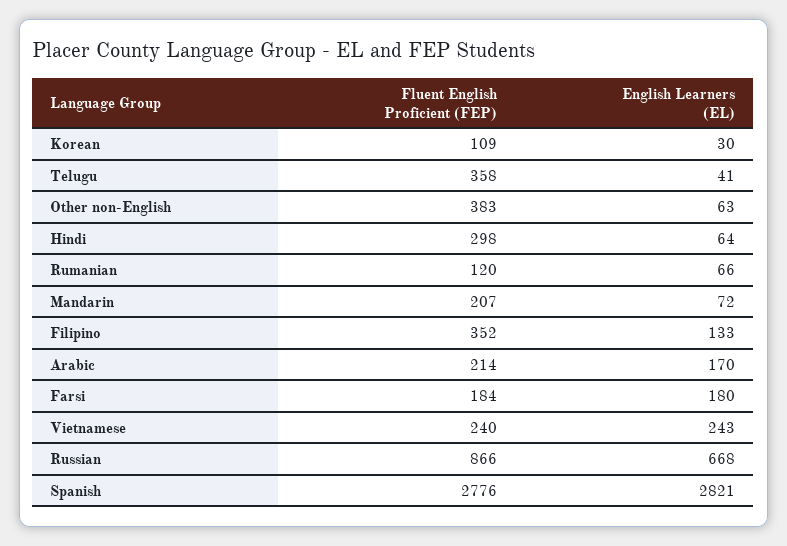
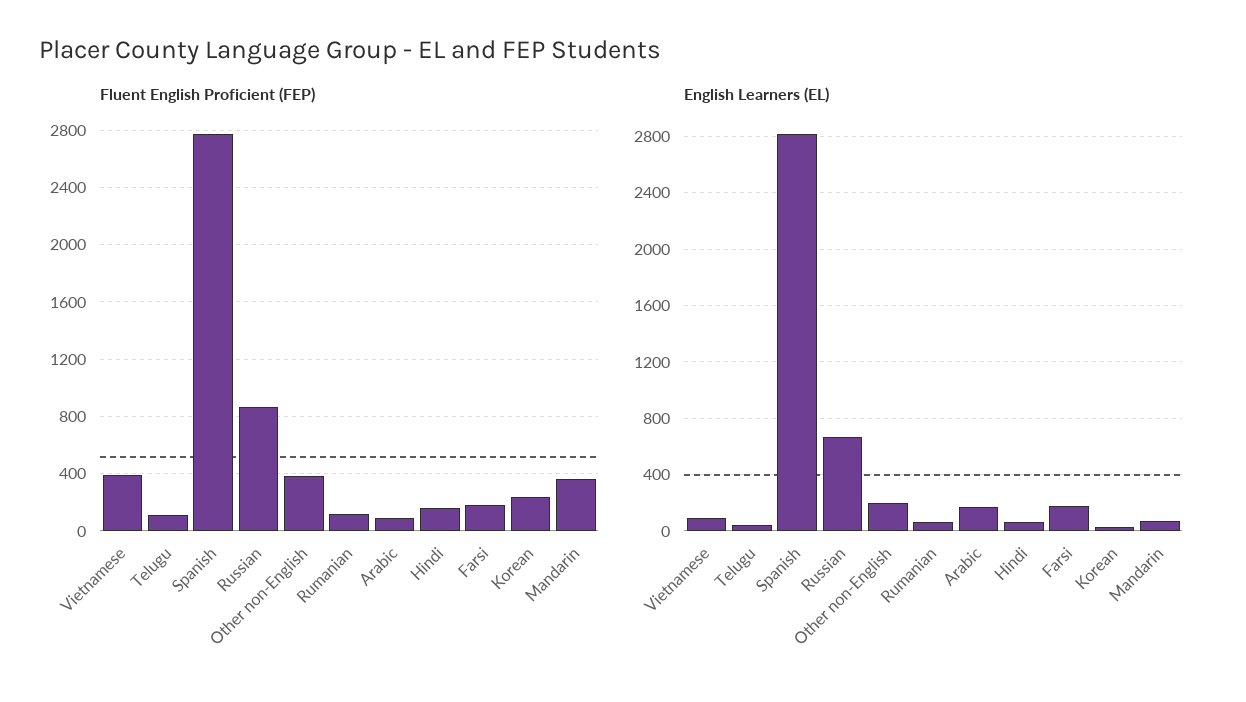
Fluent English Proficient (FEP), Korean: 109 -> 250
Fluent English Proficient (FEP), Telugu: 358 -> 100
English Learners (EL), Other non-English: 63 -> 200
Fluent English Proficient (FEP), Hindi: 298 -> 150
Fluent English Proficient (FEP), Mandarin: 207 -> 350
Fluent English Proficient (FEP), Filipino: 352 -> none
English Learners (EL), Filipino: 133 -> none
Fluent English Proficient (FEP), Arabic: 214 -> 100
Fluent English Proficient (FEP), Vietnamese: 240 -> 400
English Learners (EL), Vietnamese: 243 -> 100

